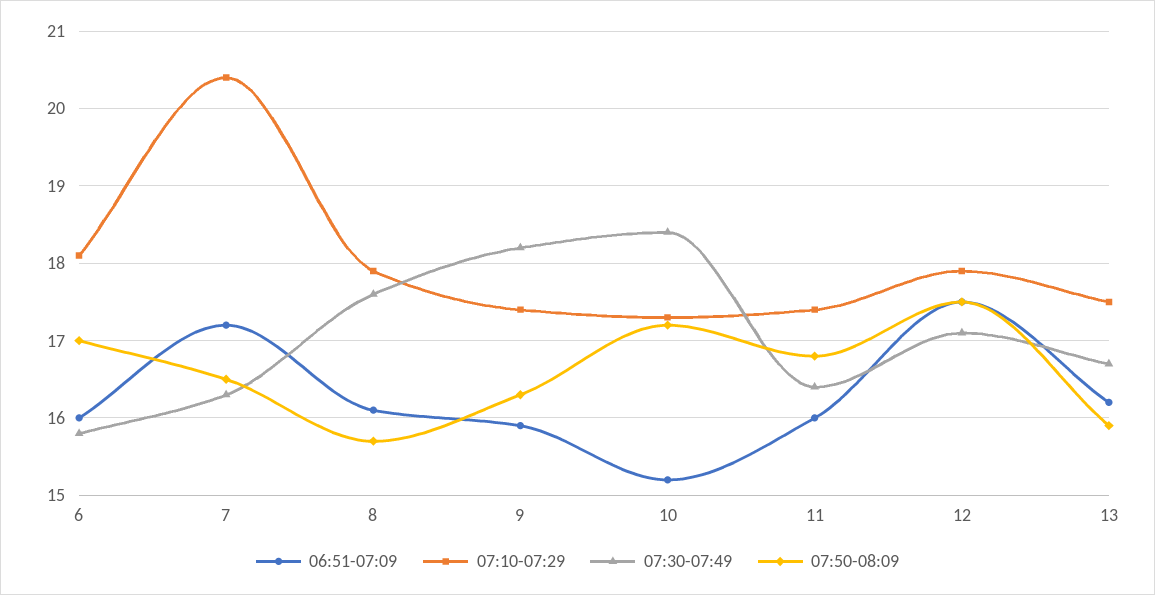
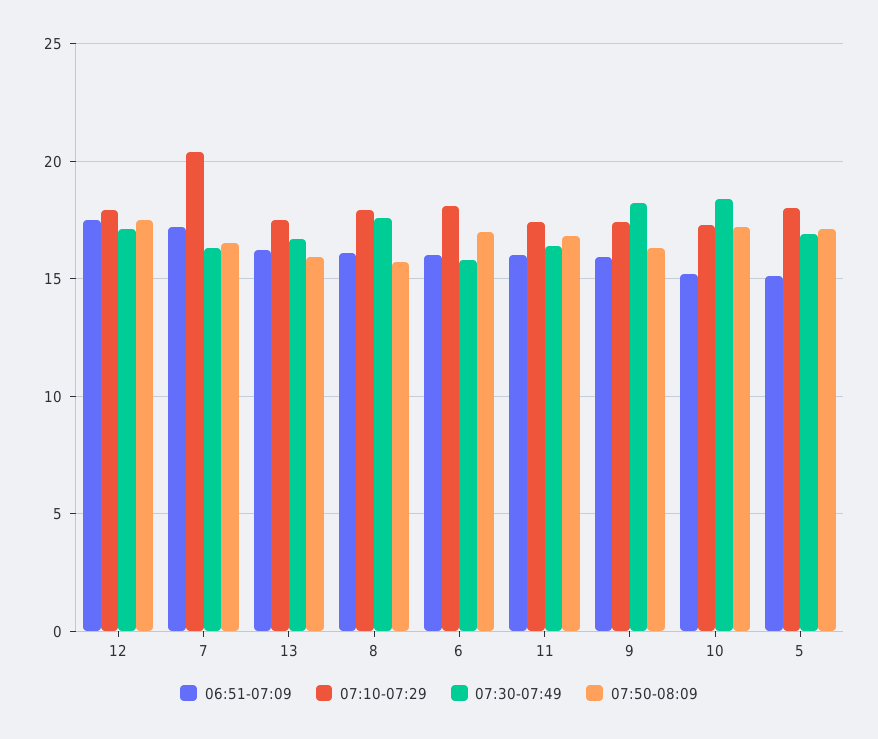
06:51-07:09, 5: none -> 15
07:10-07:29, 5: none -> 18
07:30-07:49, 5: none -> 17
07:50-08:09, 5: none -> 17

